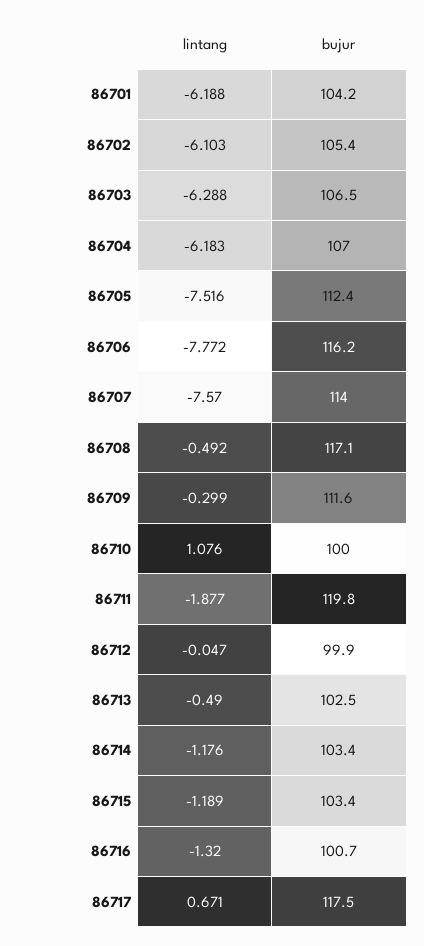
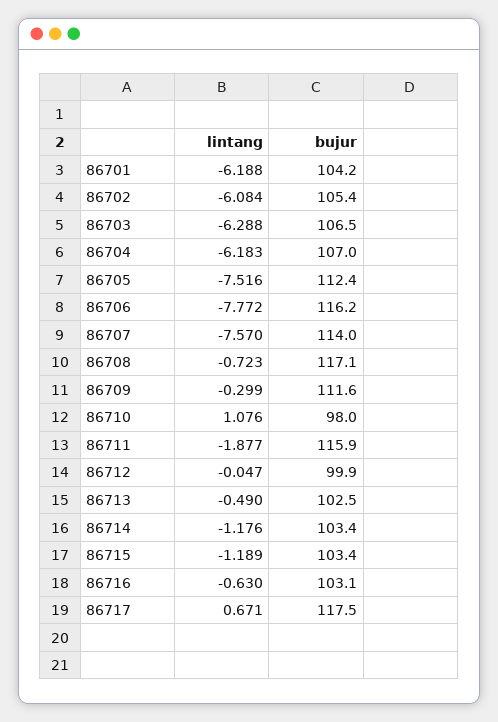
lintang, 86702: -6.103 -> -6.084
lintang, 86708: -0.492 -> -0.723
bujur, 86710: 100 -> 98
bujur, 86711: 119.8 -> 115.9
lintang, 86716: -1.32 -> -0.63
bujur, 86716: 100.7 -> 103.1

